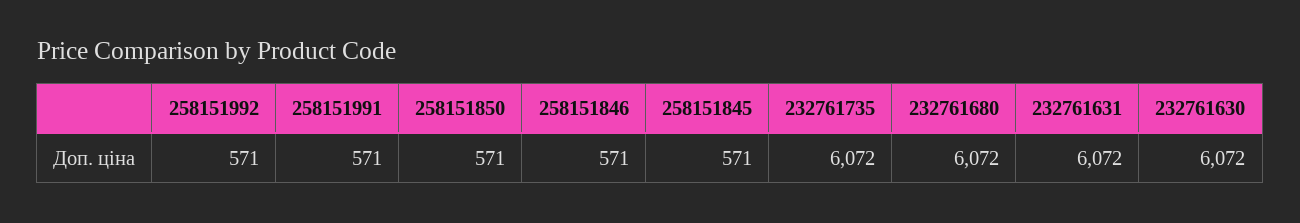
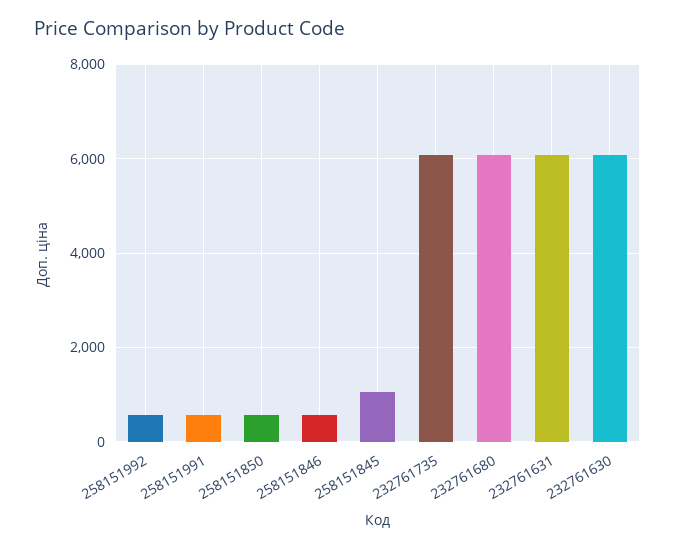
258151845: 571 -> 1000

